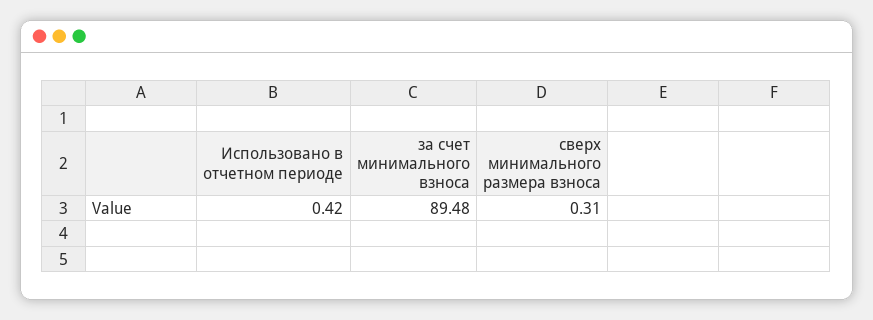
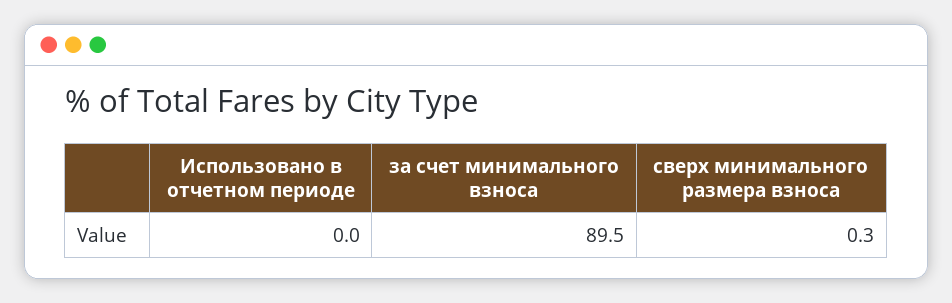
Использовано в отчетном периоде: 0.42 -> 0

